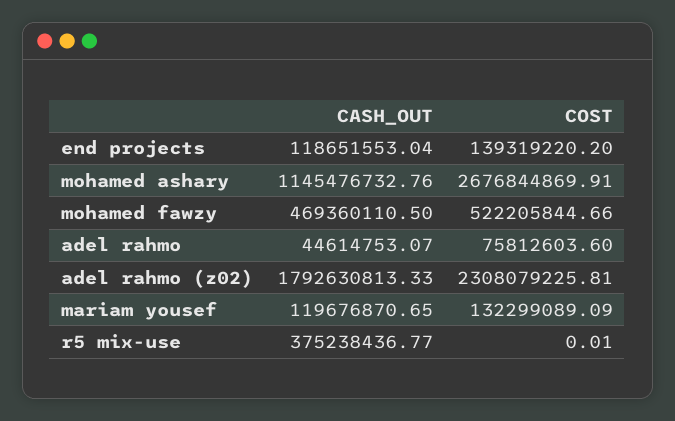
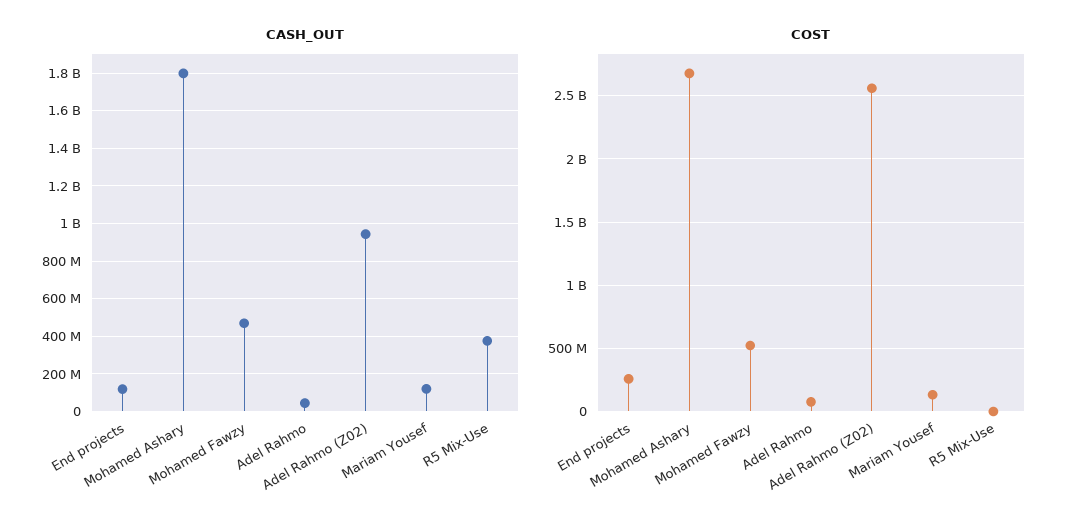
COST, end projects: 139319220.2 -> 250000000
CASH_OUT, mohamed ashary: 1145476732.76 -> 1800000000
CASH_OUT, adel rahmo (z02): 1792630813.33 -> 950000000
COST, adel rahmo (z02): 2308079225.81 -> 2550000000

